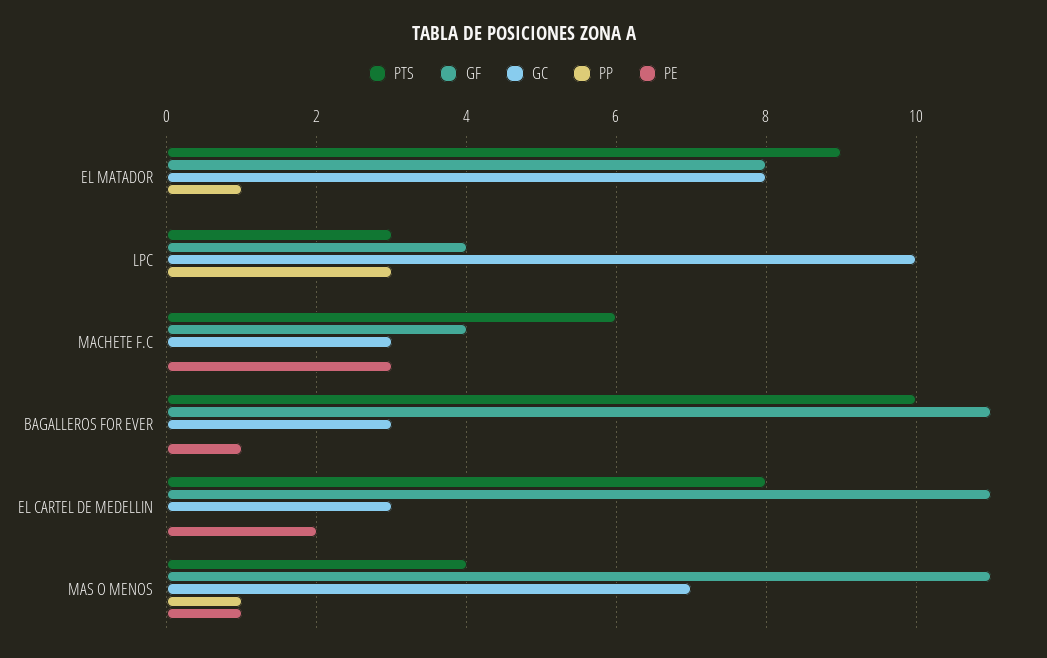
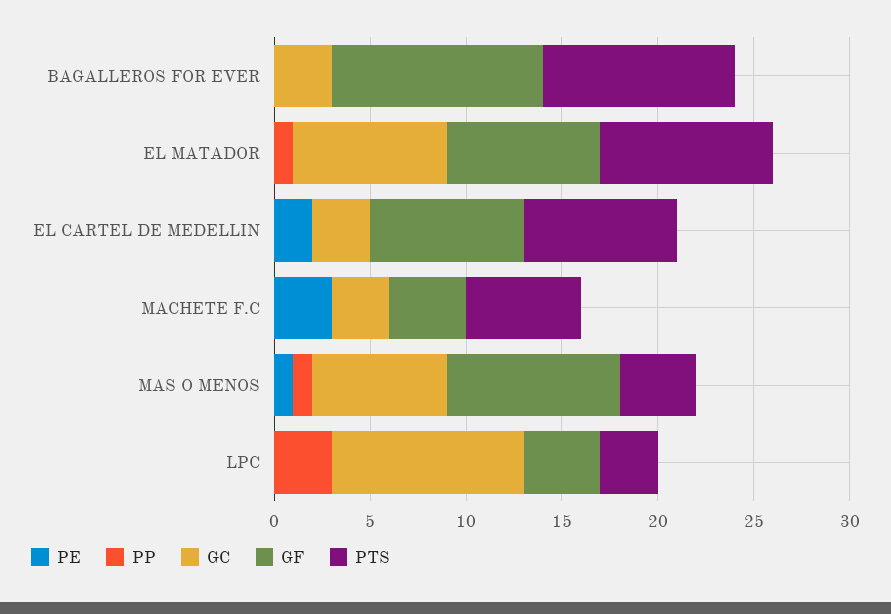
PE, BAGALLEROS FOR EVER: 1 -> 0
GF, EL CARTEL DE MEDELLIN: 11 -> 8
GF, MAS O MENOS: 11 -> 9

